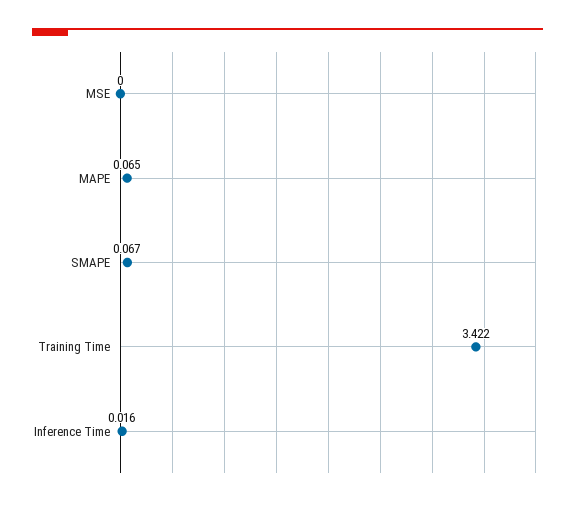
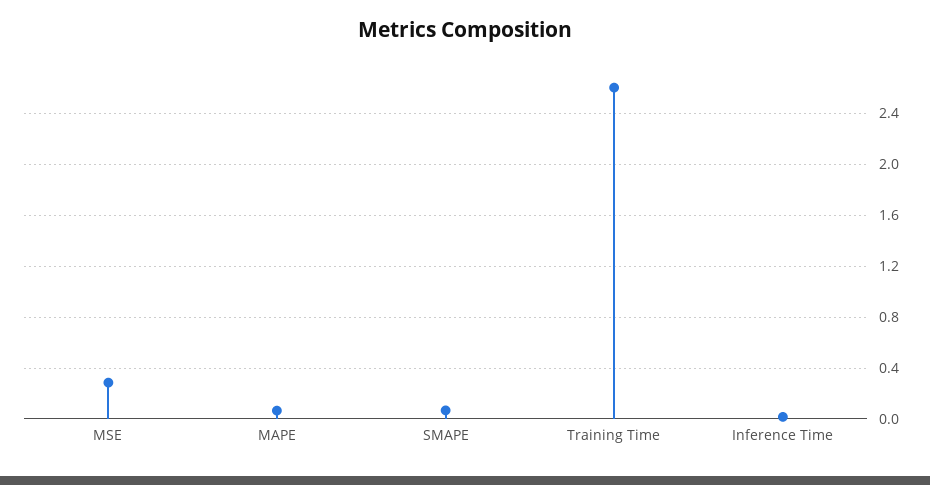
MSE: 0 -> 0.3
Training Time: 3.422 -> 2.6

